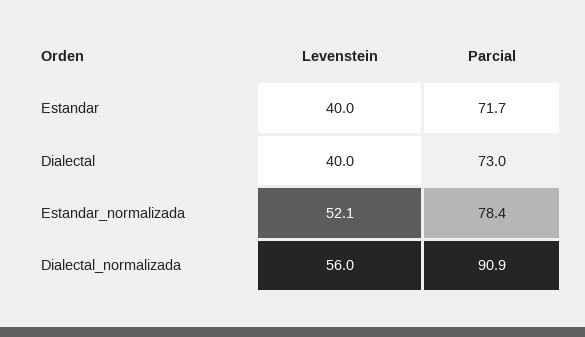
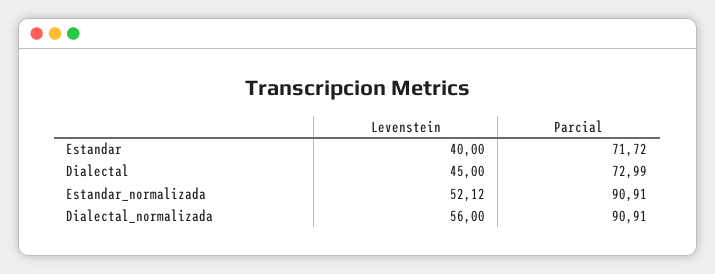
Levenstein, Dialectal: 40 -> 45
Parcial, Estandar_normalizada: 78.4 -> 90.91

